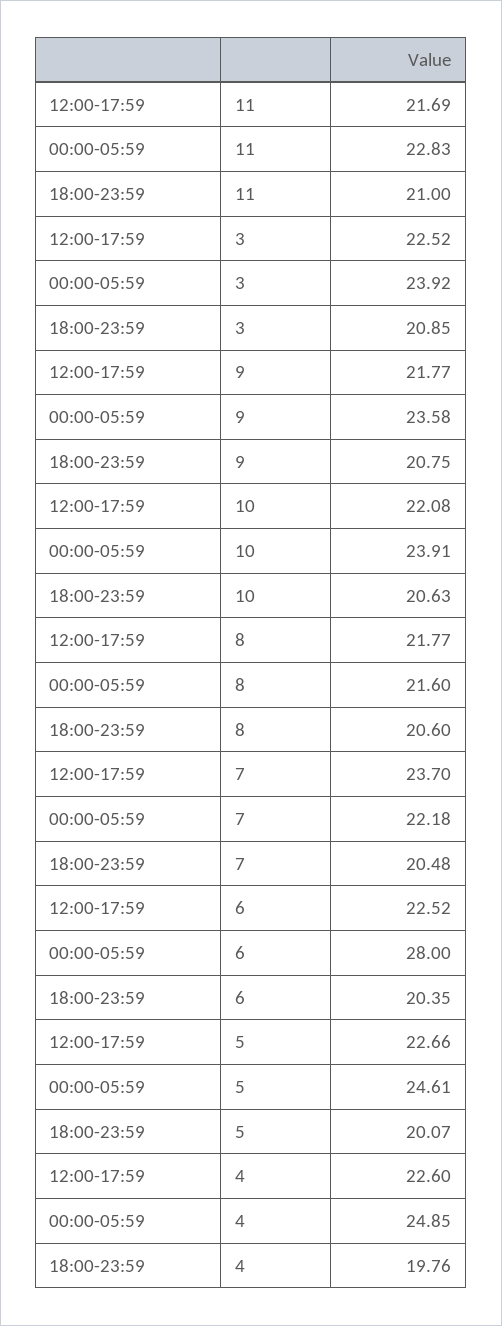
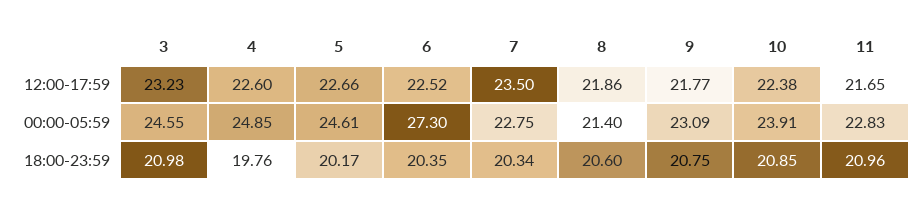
12:00-17:59, 11: 21.69 -> 21.65
18:00-23:59, 11: 21 -> 20.96
12:00-17:59, 3: 22.52 -> 23.23
00:00-05:59, 3: 23.92 -> 24.55
18:00-23:59, 3: 20.85 -> 20.98
00:00-05:59, 9: 23.58 -> 23.09
12:00-17:59, 10: 22.08 -> 22.38
18:00-23:59, 10: 20.63 -> 20.85
12:00-17:59, 8: 21.77 -> 21.86
00:00-05:59, 8: 21.6 -> 21.4
12:00-17:59, 7: 23.7 -> 23.5
00:00-05:59, 7: 22.18 -> 22.75
18:00-23:59, 7: 20.48 -> 20.34
00:00-05:59, 6: 28 -> 27.3
18:00-23:59, 5: 20.07 -> 20.17

